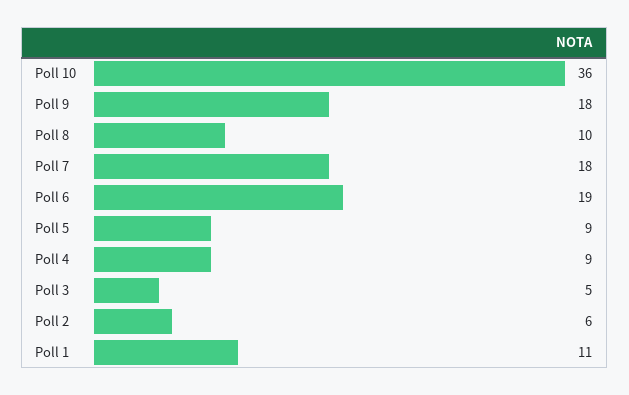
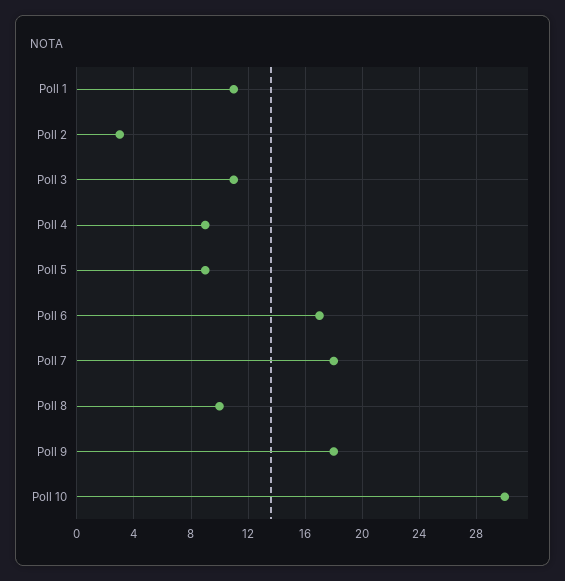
Poll 10: 36 -> 30
Poll 6: 19 -> 17
Poll 3: 5 -> 11
Poll 2: 6 -> 3

